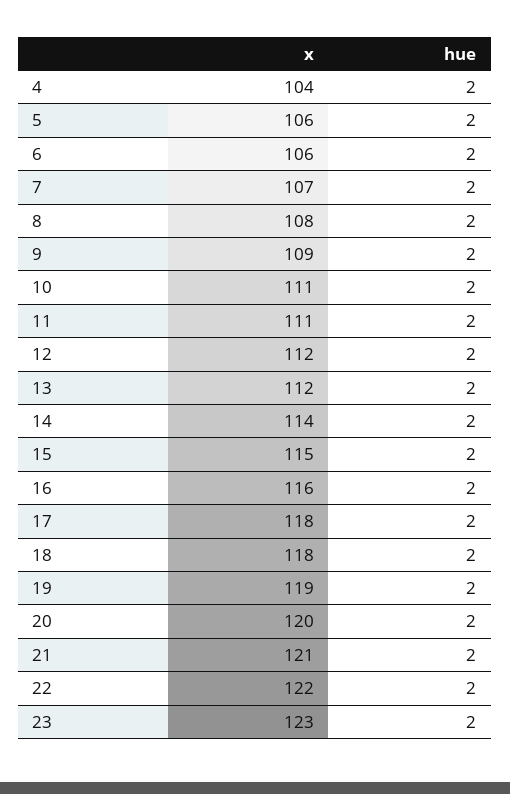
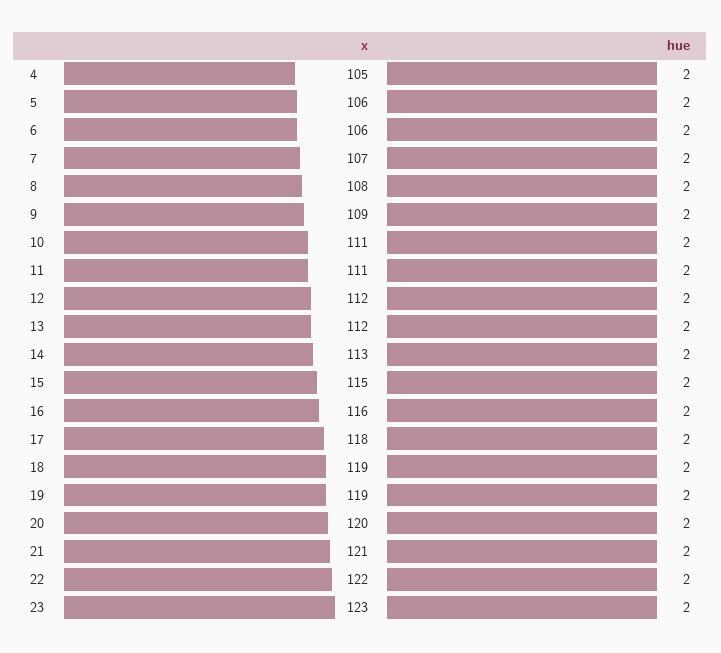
x, 4: 104 -> 105
x, 14: 114 -> 113
x, 18: 118 -> 119

